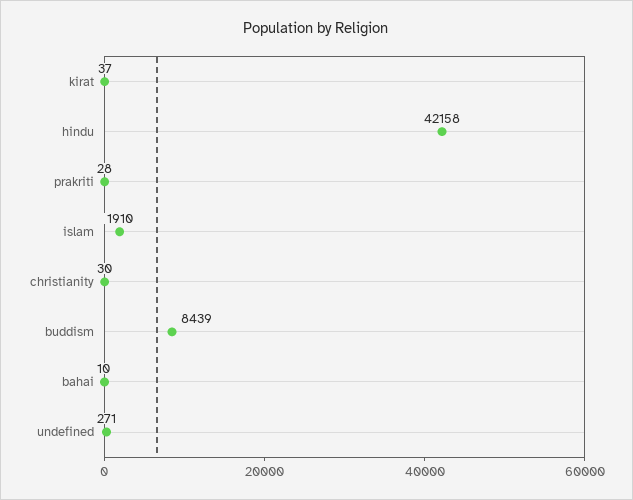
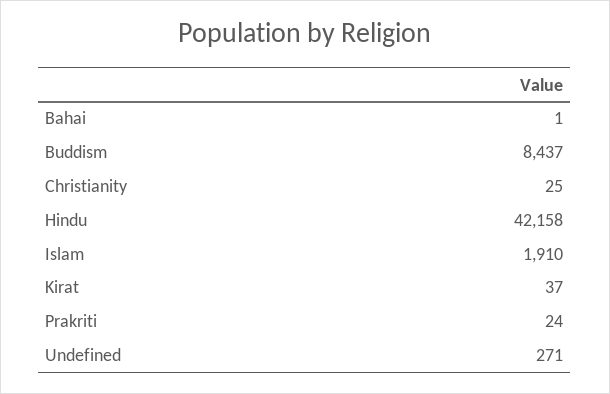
prakriti: 28 -> 24
christianity: 30 -> 25
buddism: 8439 -> 8437
bahai: 10 -> 1

